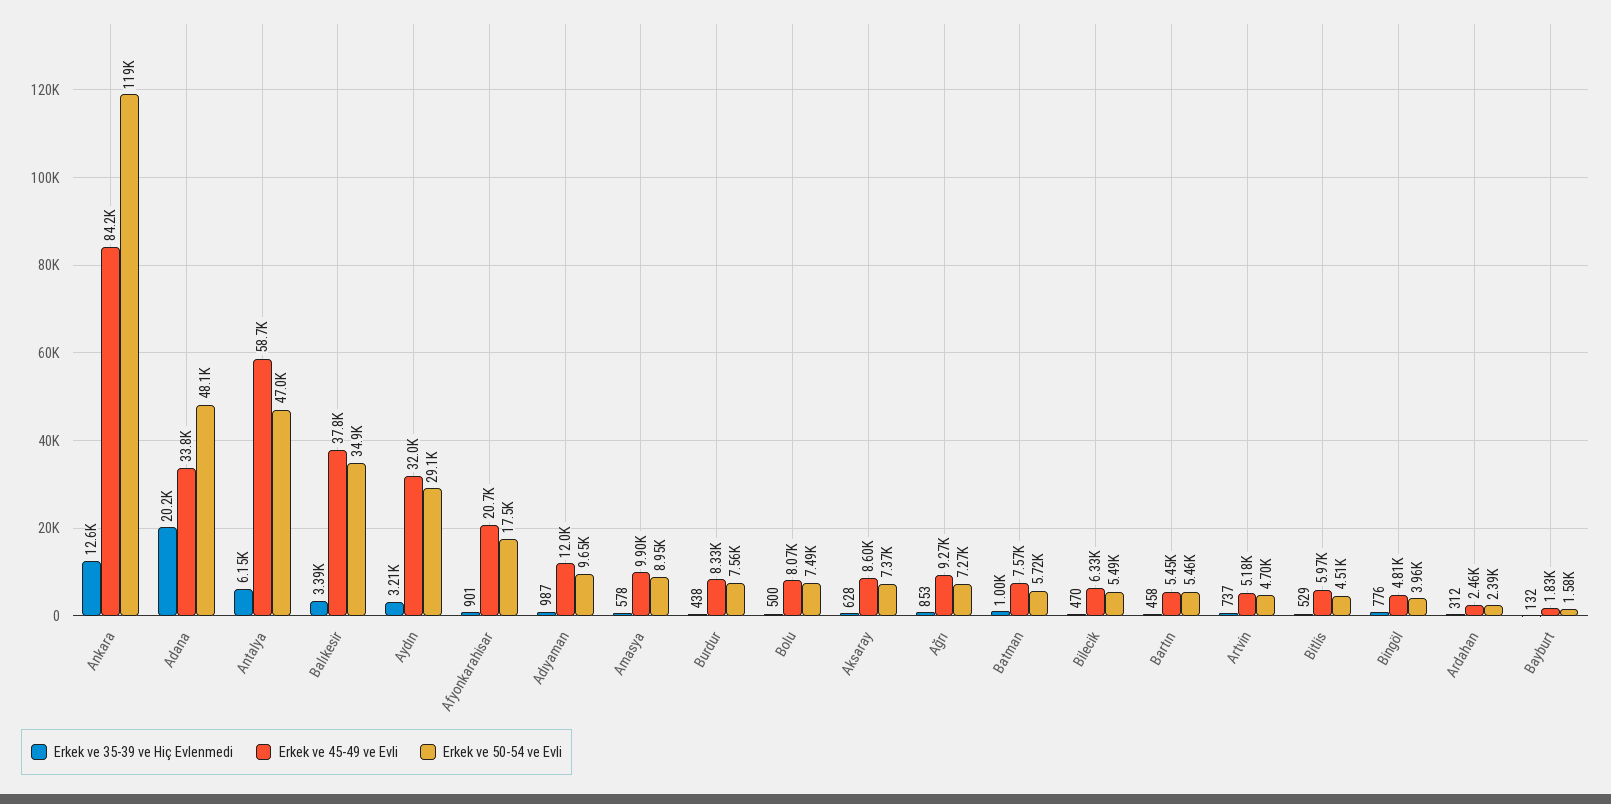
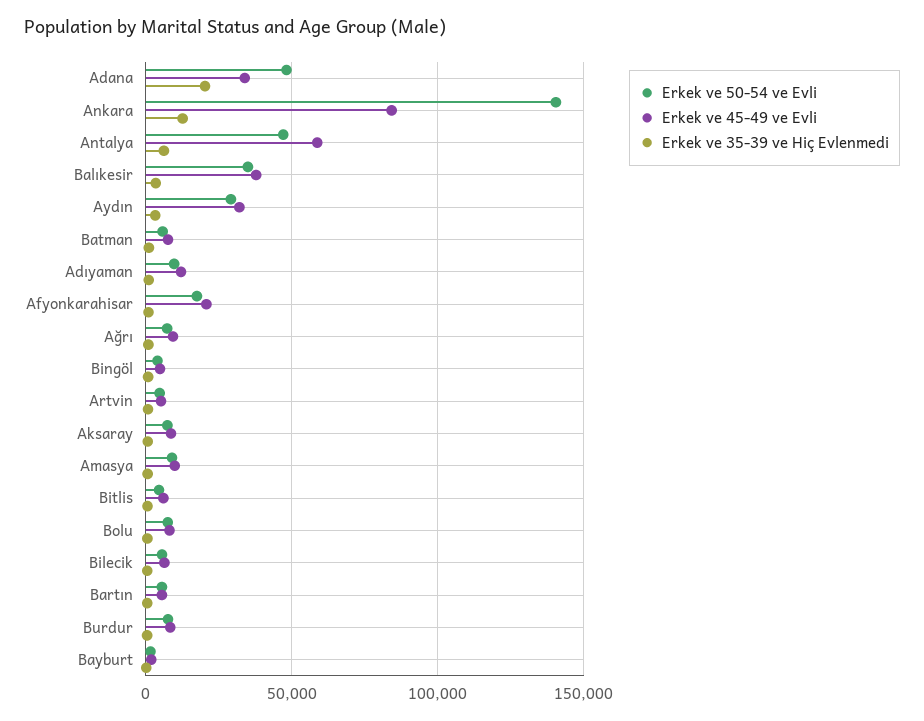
Erkek ve 50-54 ve Evli, Ankara: 119000 -> 140000
Erkek ve 35-39 ve Hiç Evlenmedi, Ardahan: 312 -> none
Erkek ve 45-49 ve Evli, Ardahan: 2460 -> none
Erkek ve 50-54 ve Evli, Ardahan: 2390 -> none

